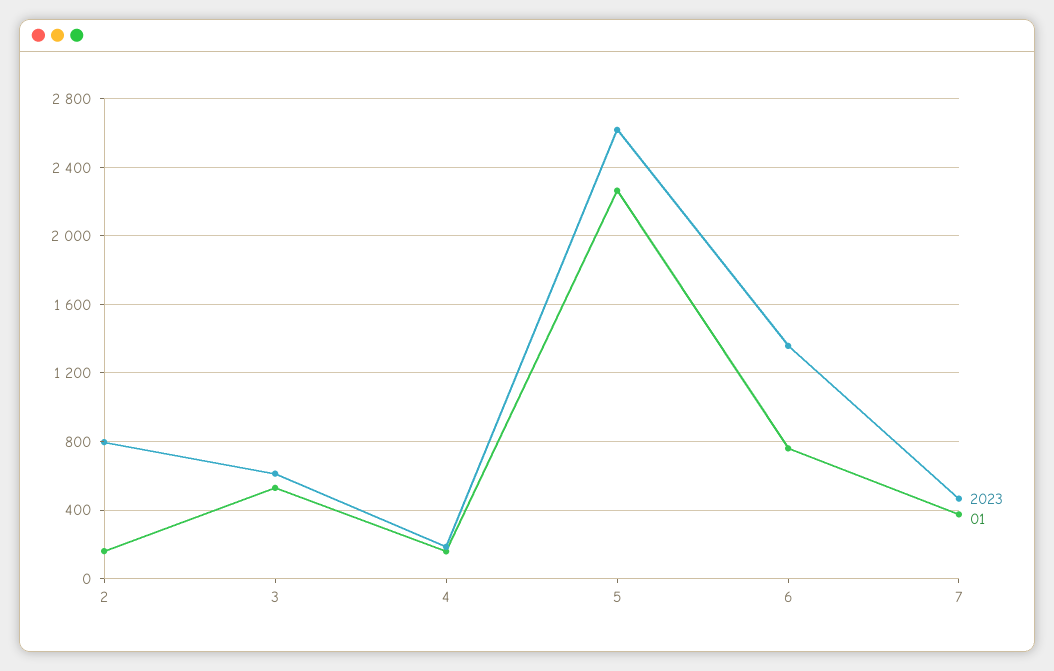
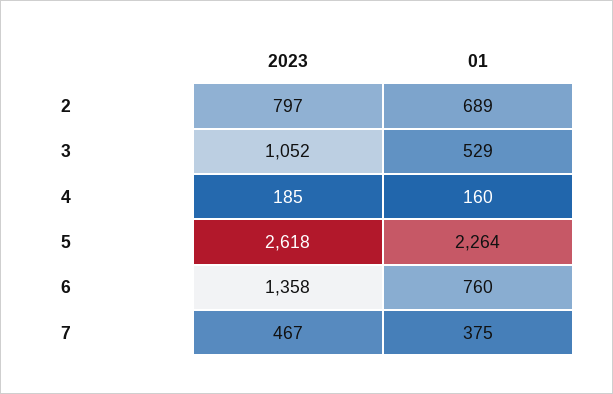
01, 2: 150 -> 689
2023, 3: 600 -> 1052

